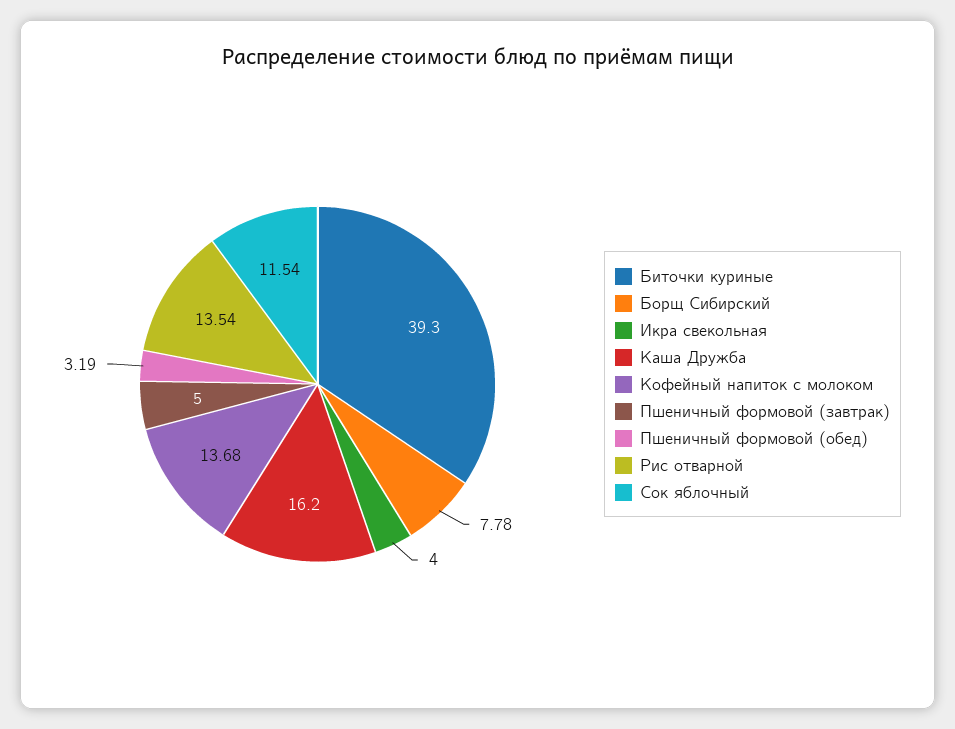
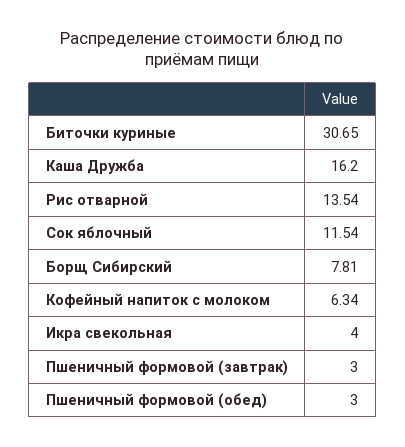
Биточки куриные: 39.3 -> 30.65
Борщ Сибирский: 7.78 -> 7.81
Кофейный напиток с молоком: 13.68 -> 6.34
Пшеничный формовой (завтрак): 5 -> 3
Пшеничный формовой (обед): 3.19 -> 3

